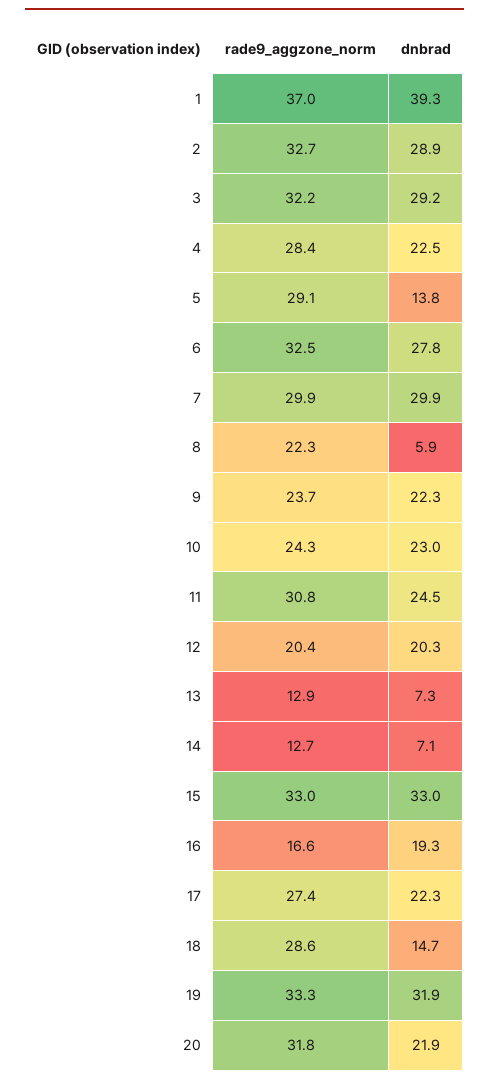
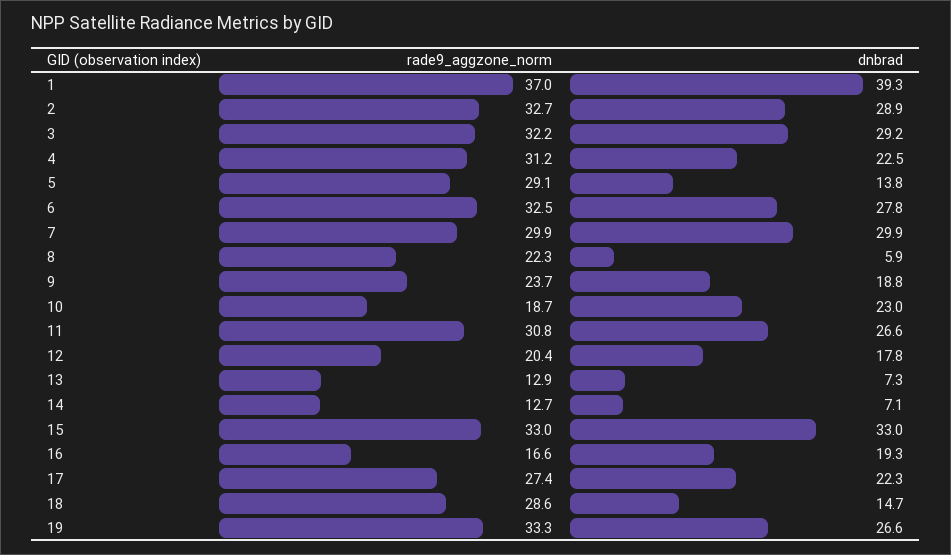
rade9_aggzone_norm, 4: 28.4 -> 31.2
dnbrad, 9: 22.3 -> 18.8
rade9_aggzone_norm, 10: 24.3 -> 18.7
dnbrad, 11: 24.5 -> 26.6
dnbrad, 12: 20.3 -> 17.8
dnbrad, 19: 31.9 -> 26.6
rade9_aggzone_norm, 20: 31.8 -> none
dnbrad, 20: 21.9 -> none

